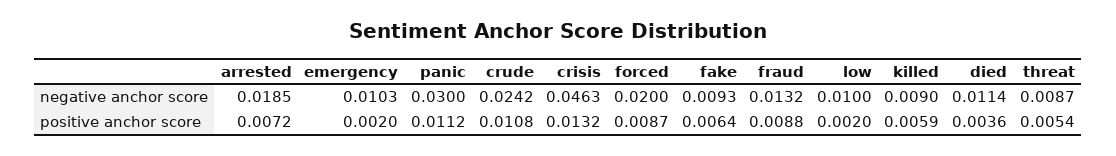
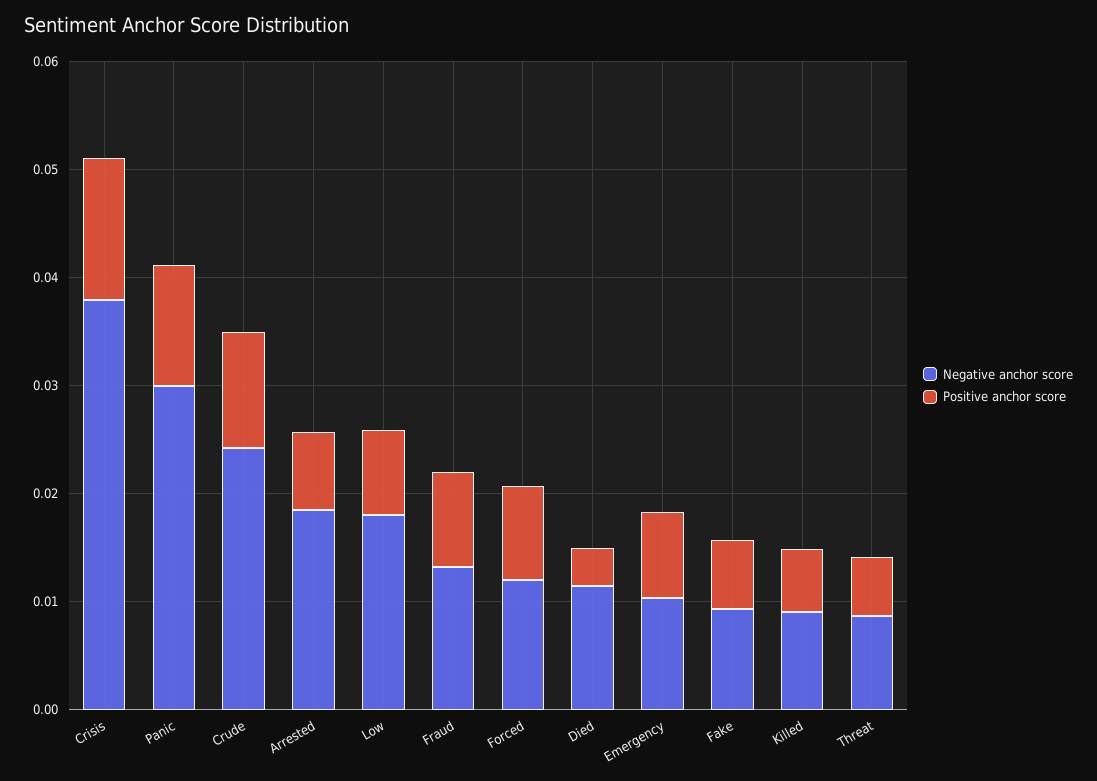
negative anchor score, crisis: 0.0463 -> 0.038
negative anchor score, forced: 0.02 -> 0.012
negative anchor score, low: 0.01 -> 0.018
positive anchor score, emergency: 0.002 -> 0.008
positive anchor score, low: 0.002 -> 0.008

